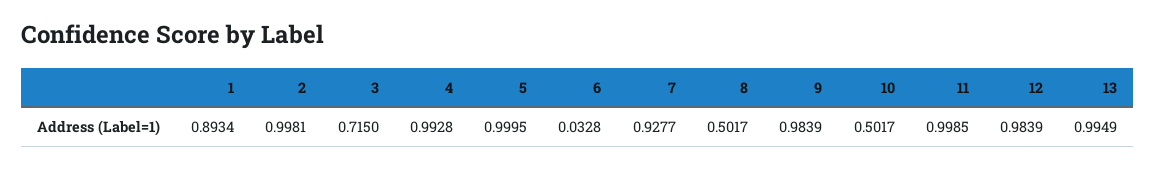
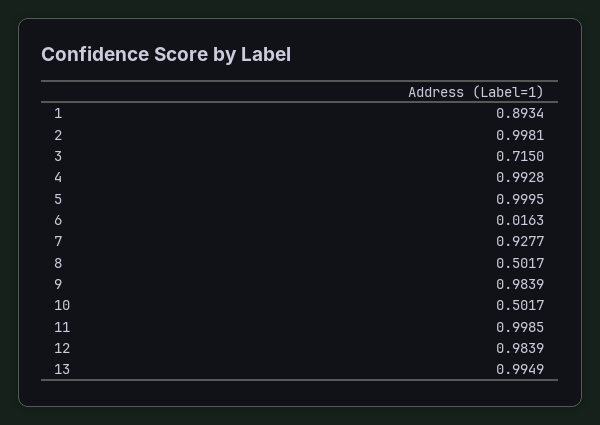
6: 0.0328 -> 0.0163

